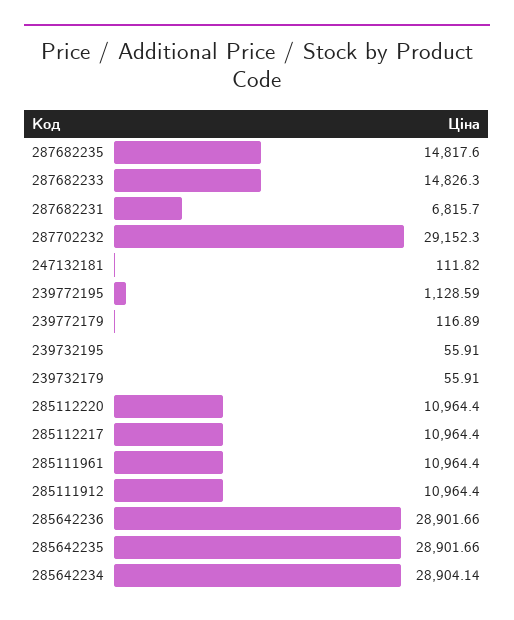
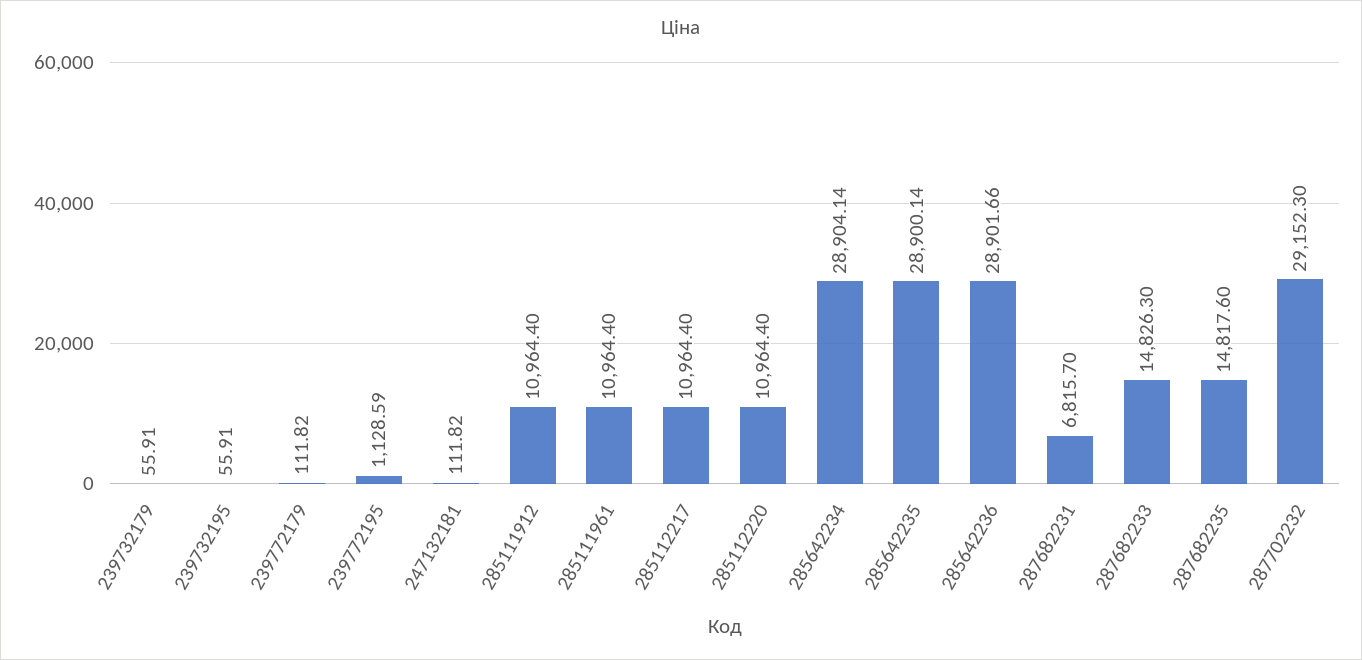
239772179: 116.89 -> 111.82
285642235: 28901.66 -> 28900.14

